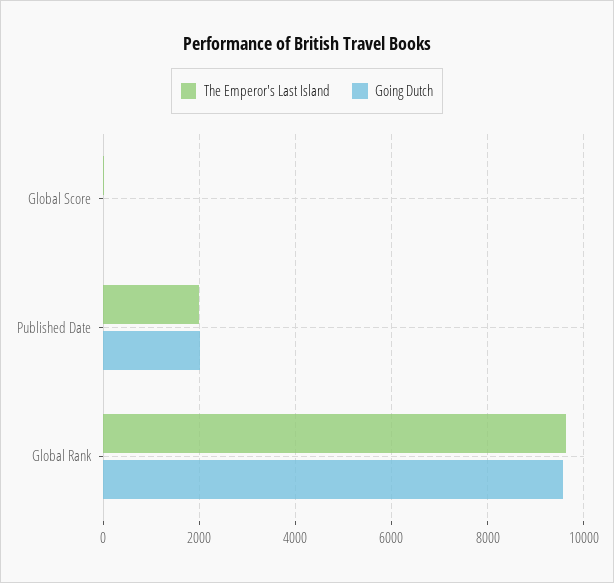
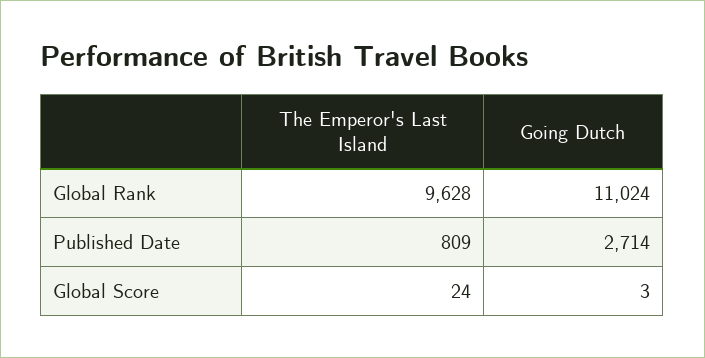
The Emperor's Last Island, Published Date: 2000 -> 809
Going Dutch, Published Date: 2000 -> 2714
Going Dutch, Global Rank: 9600 -> 11024

